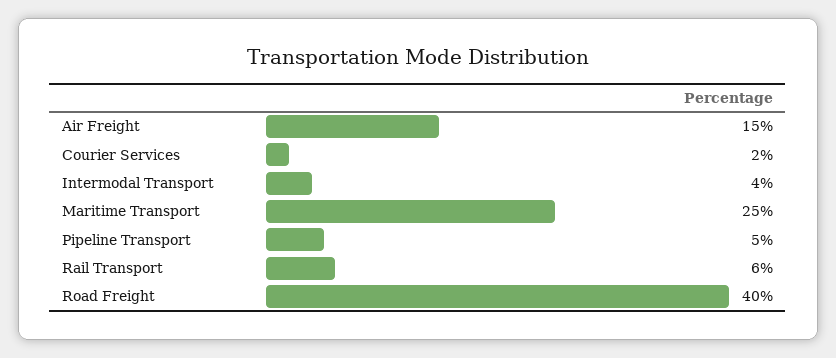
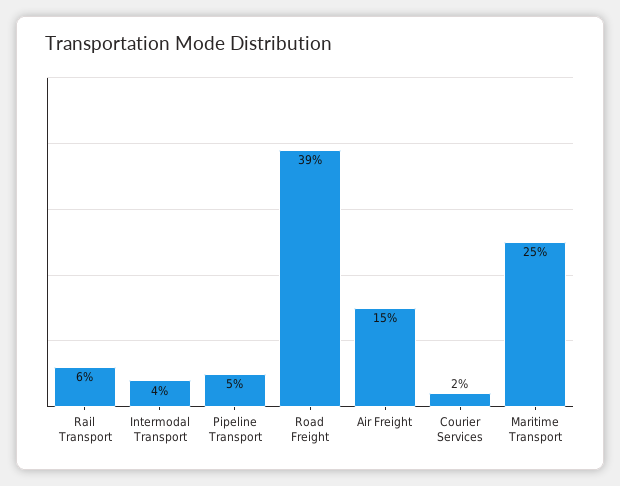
Road Freight: 40 -> 39

